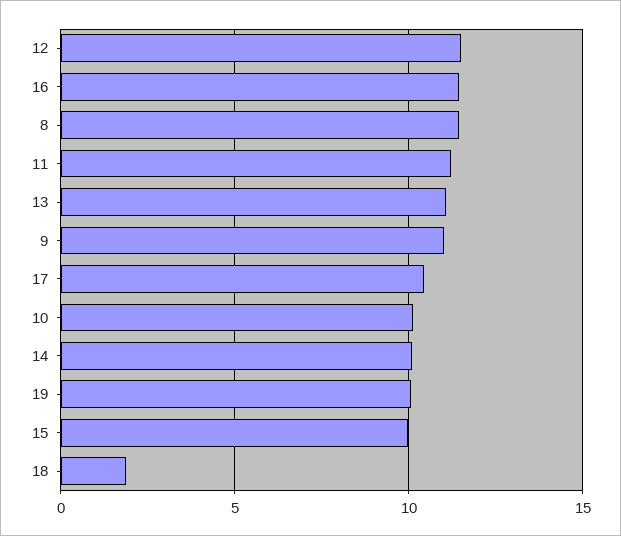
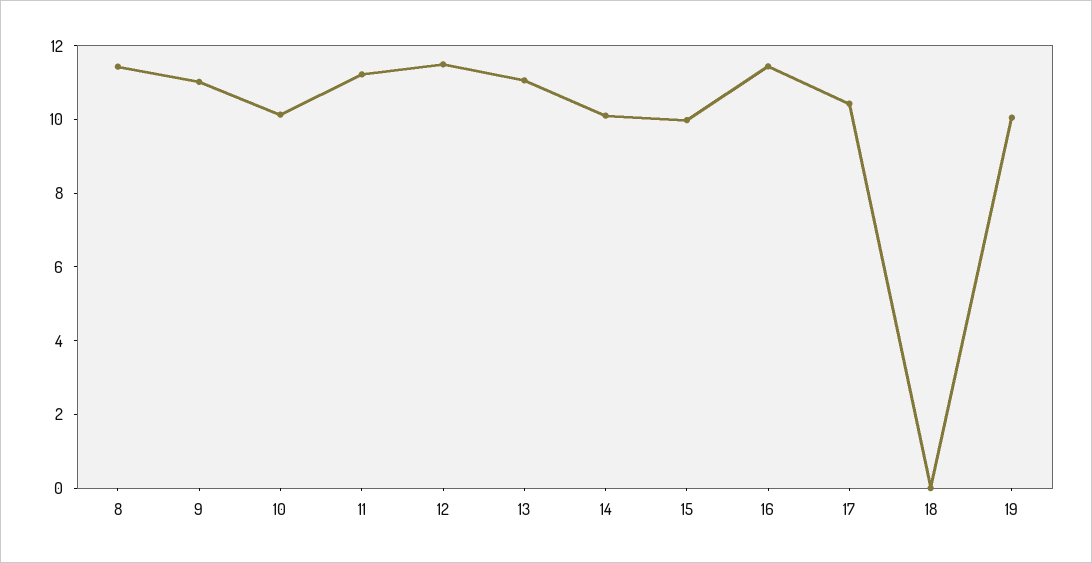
18: 2 -> 0

